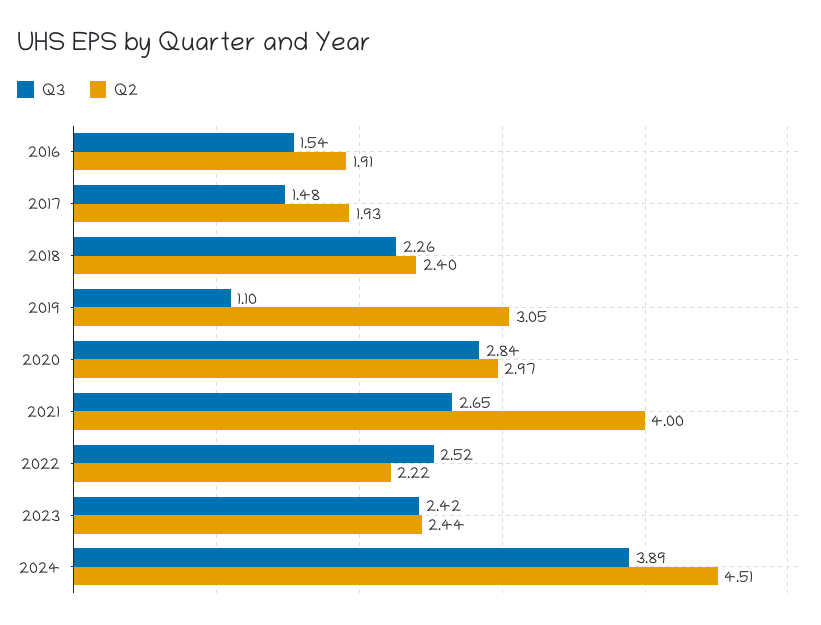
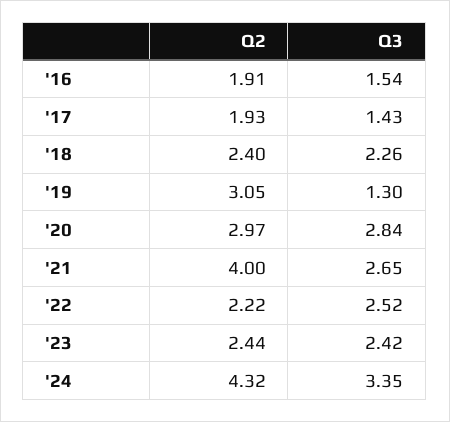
Q3, 2017: 1.48 -> 1.43
Q3, 2019: 1.1 -> 1.3
Q3, 2024: 3.89 -> 3.35
Q2, 2024: 4.51 -> 4.32

